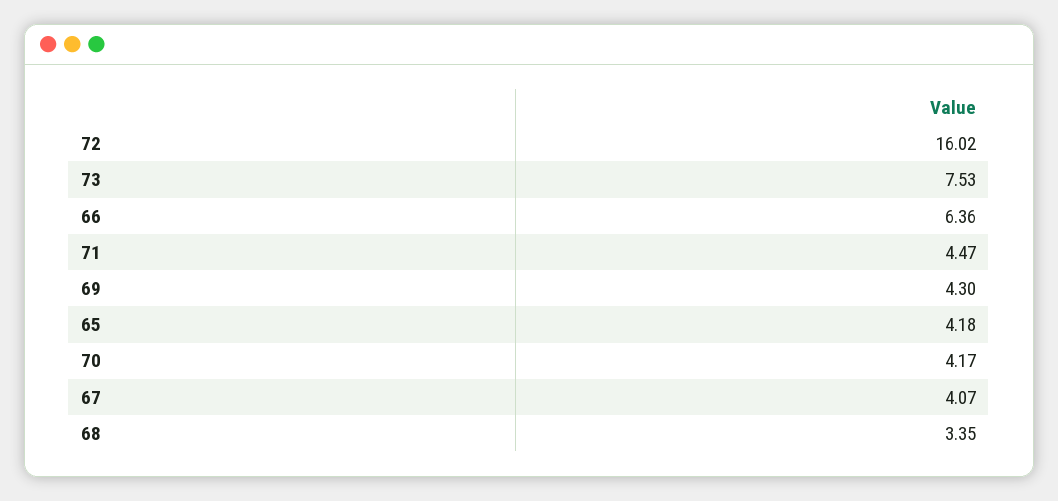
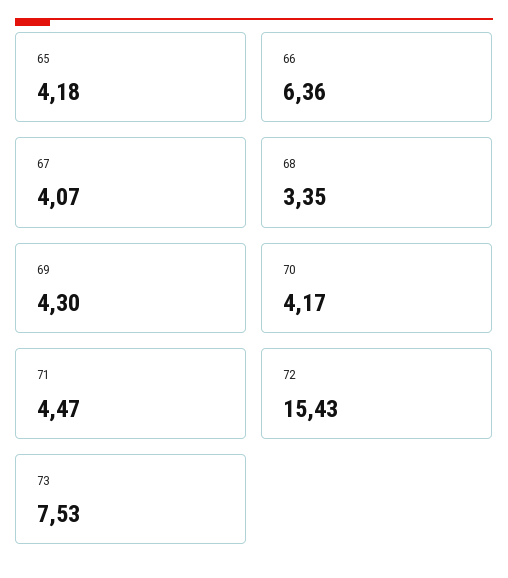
72: 16.02 -> 15.43

